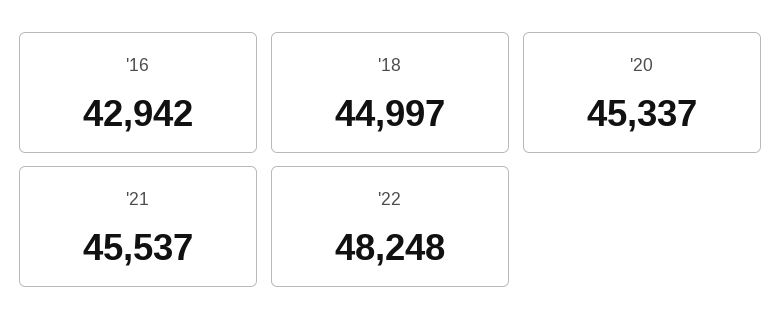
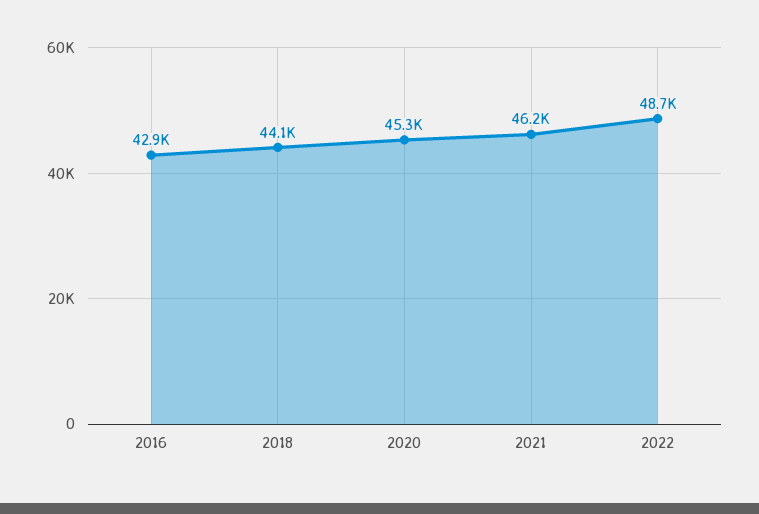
'18: 44997 -> 44100
'21: 45537 -> 46200
'22: 48248 -> 48700

